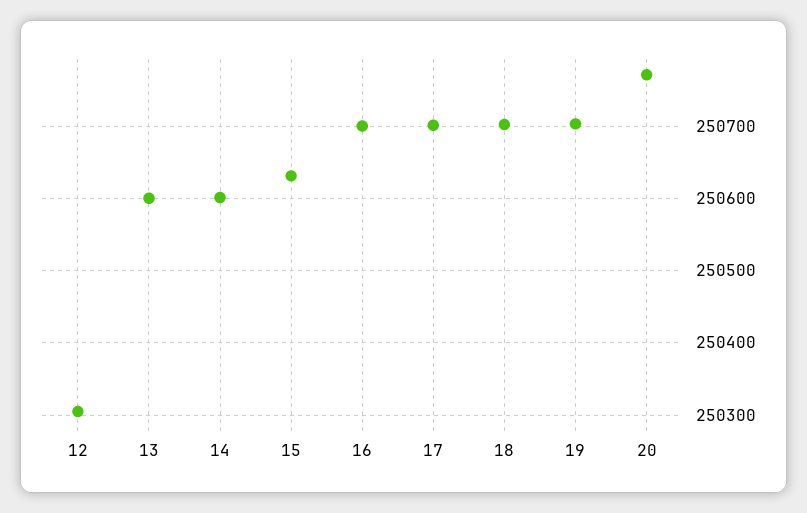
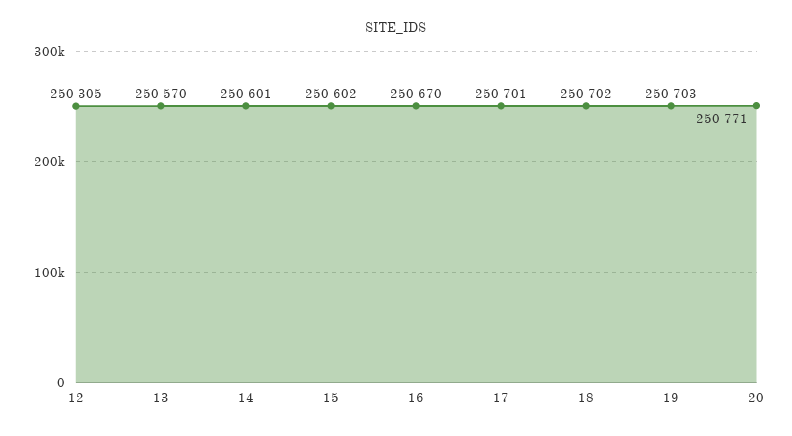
13: 250600 -> 250570
15: 250630 -> 250602
16: 250700 -> 250670

